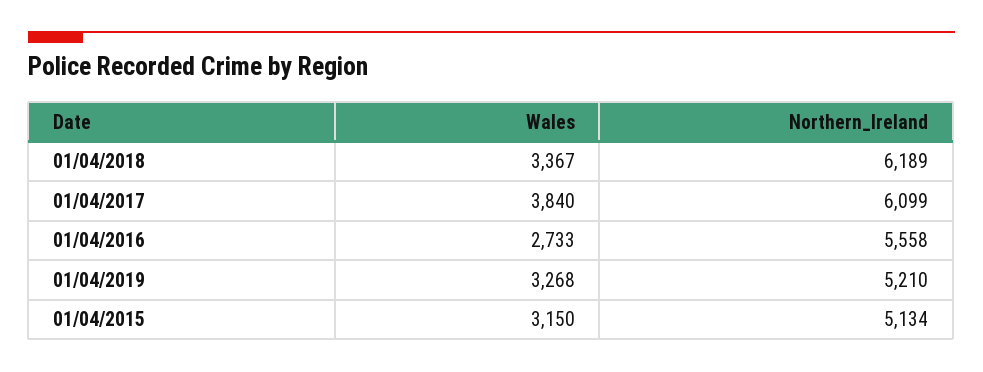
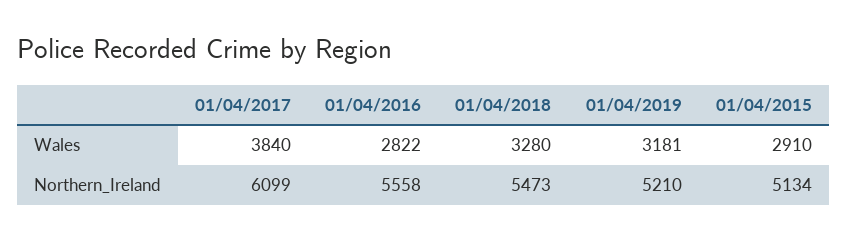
Wales, 01/04/2018: 3367 -> 3280
Northern_Ireland, 01/04/2018: 6189 -> 5473
Wales, 01/04/2016: 2733 -> 2822
Wales, 01/04/2019: 3268 -> 3181
Wales, 01/04/2015: 3150 -> 2910

